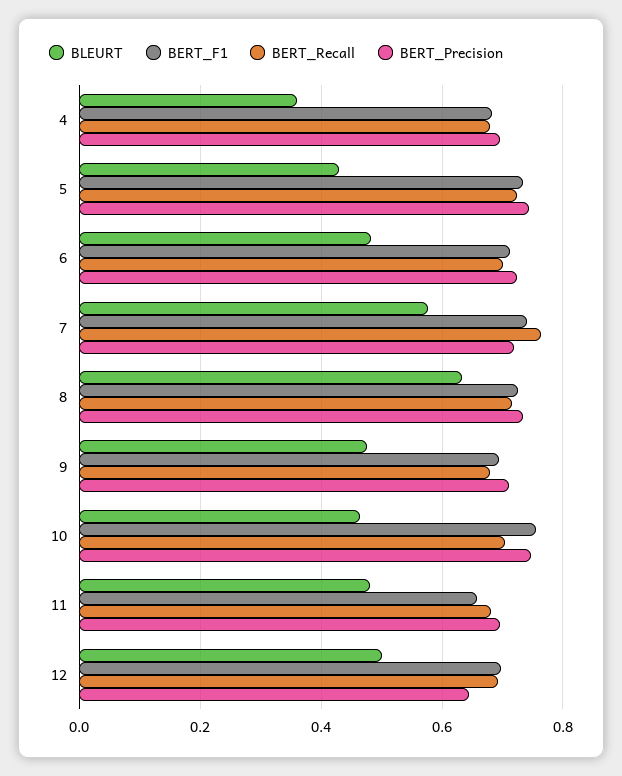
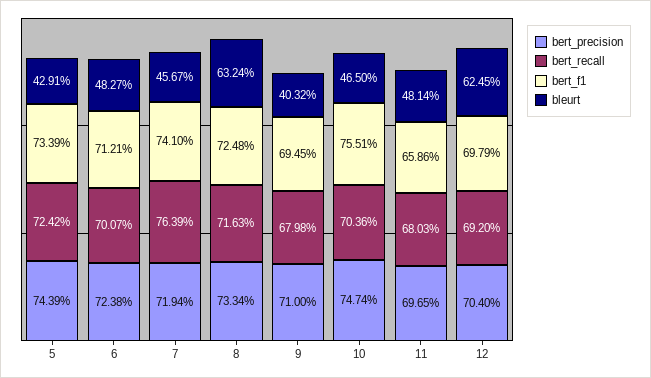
BLEURT, 4: 0.36 -> none
BERT_F1, 4: 0.68 -> none
BERT_Recall, 4: 0.68 -> none
BERT_Precision, 4: 0.7 -> none
BLEURT, 7: 0.58 -> 0.4567
BLEURT, 9: 0.48 -> 0.4032
BLEURT, 12: 0.5 -> 0.6245
BERT_Precision, 12: 0.64 -> 0.704

